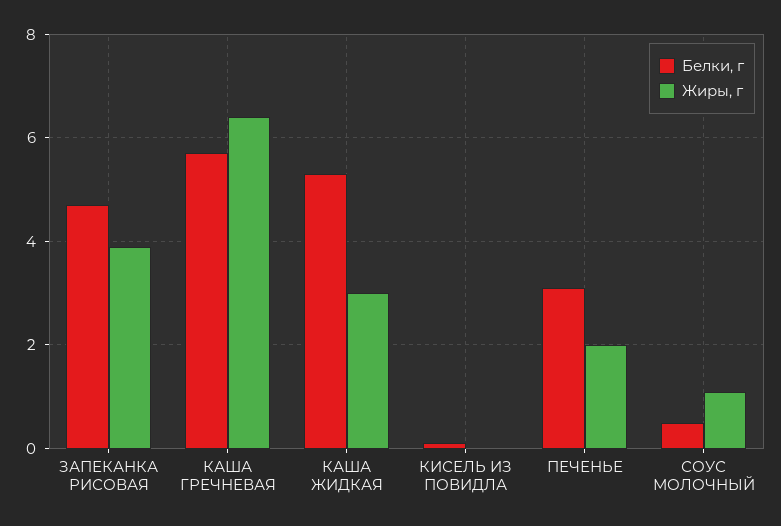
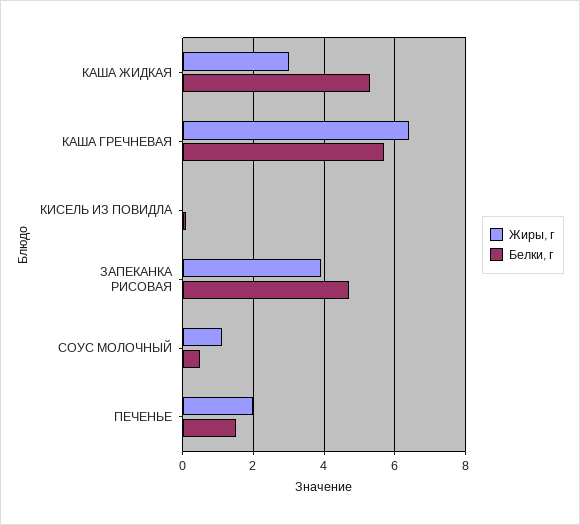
Белки, г, ПЕЧЕНЬЕ: 3 -> 1.5

